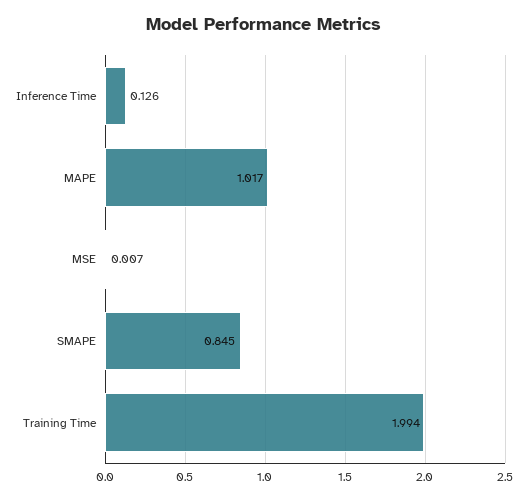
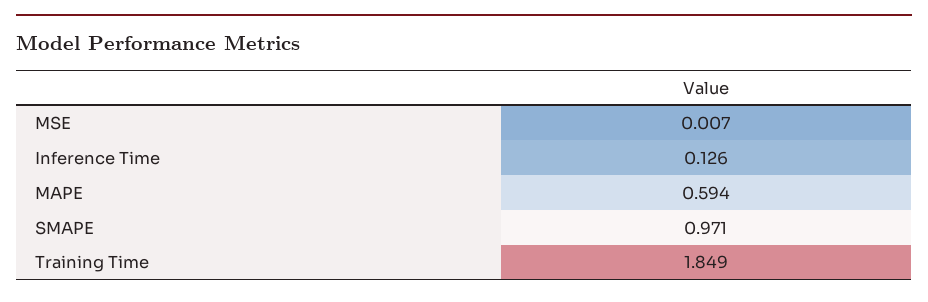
MAPE: 1.017 -> 0.594
SMAPE: 0.845 -> 0.971
Training Time: 1.994 -> 1.849

